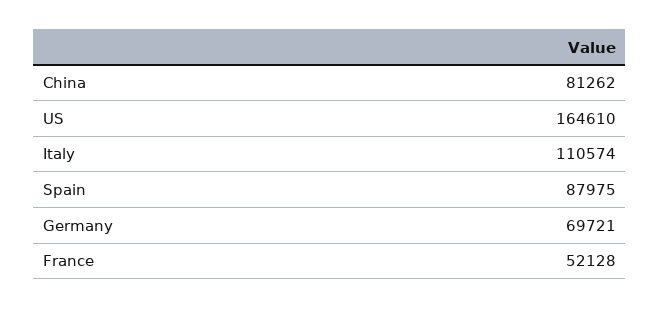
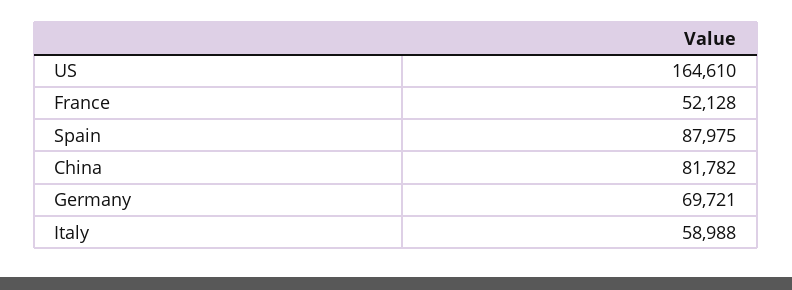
China: 81262 -> 81782
Italy: 110574 -> 58988

